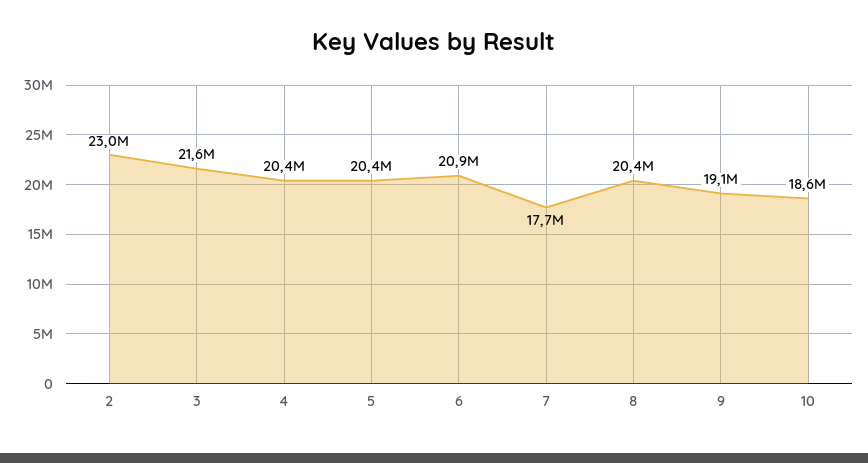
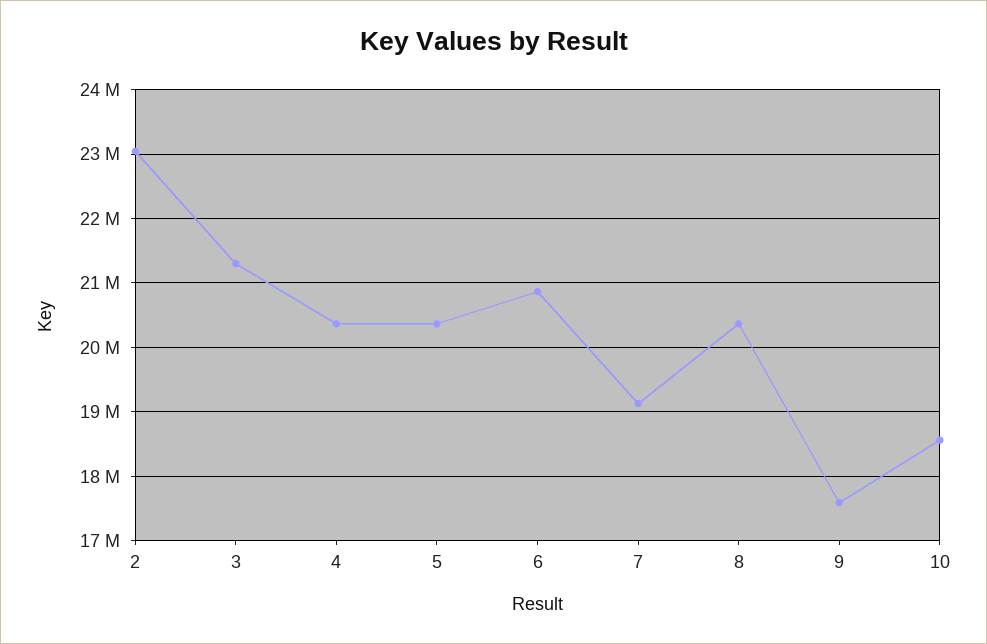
3: 21600000 -> 21300000
7: 17700000 -> 19100000
9: 19100000 -> 17600000

